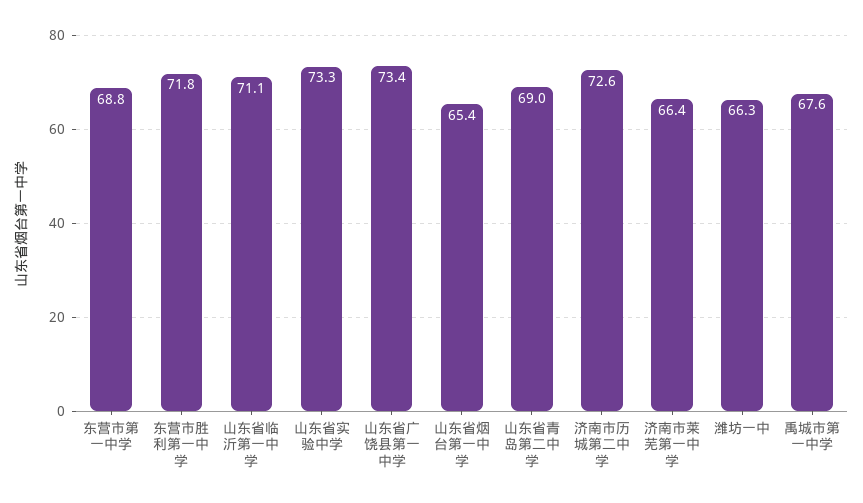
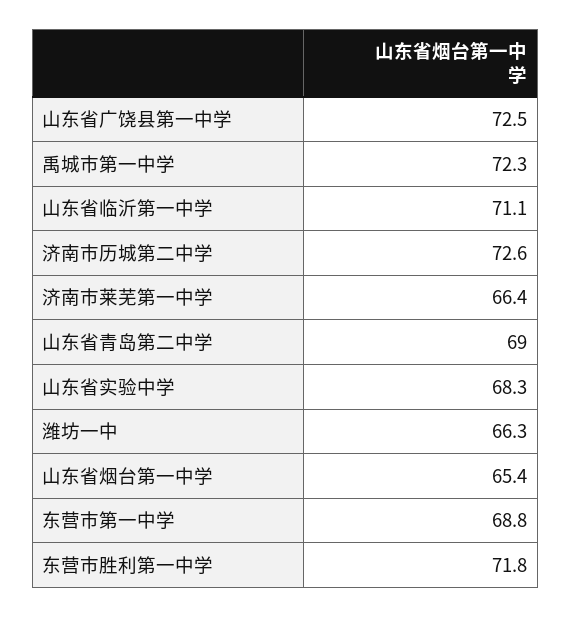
山东省实验中学: 73.3 -> 68.3
山东省广饶县第一中学: 73.4 -> 72.5
禹城市第一中学: 67.6 -> 72.3

